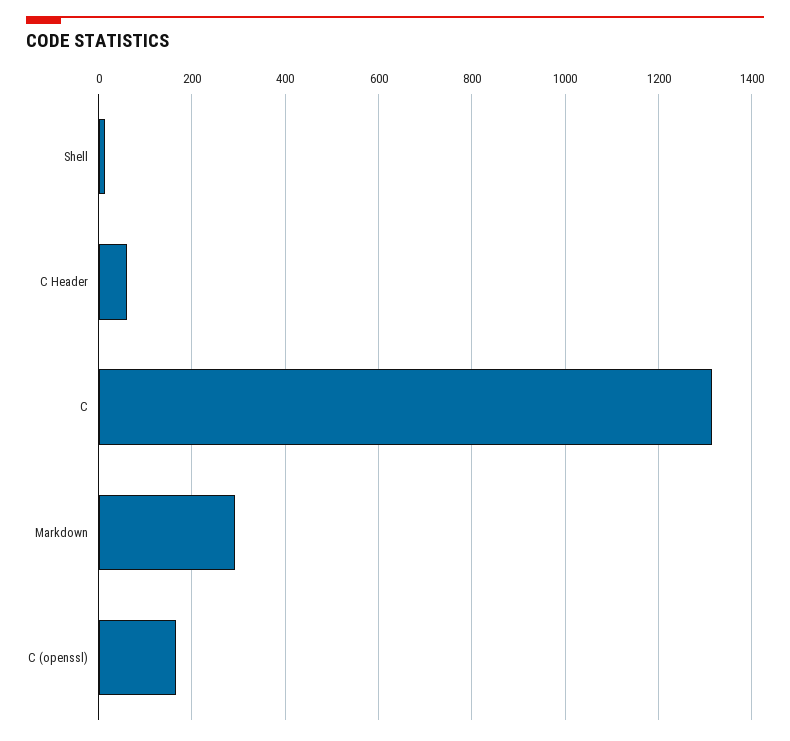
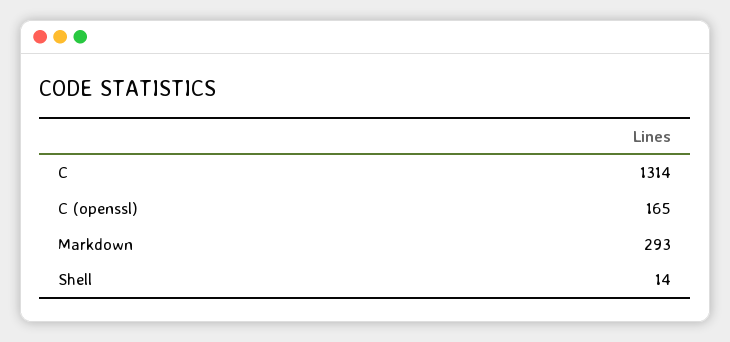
C Header: 60 -> none

